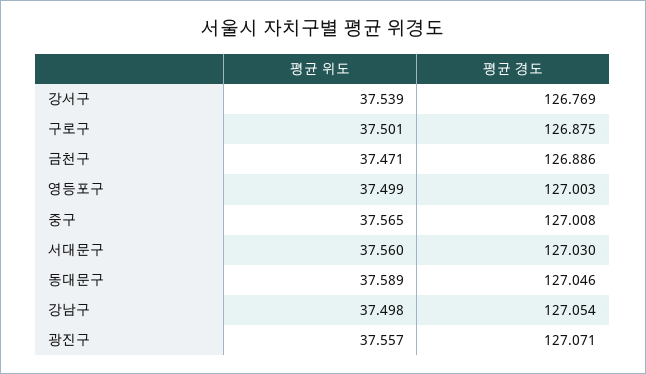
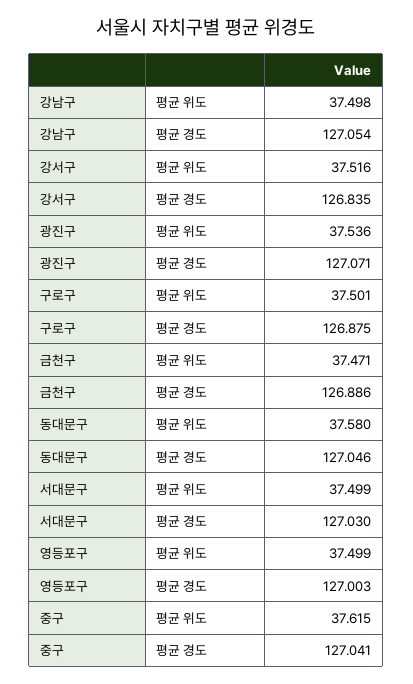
평균 위도, 강서구: 37.539 -> 37.516
평균 경도, 강서구: 126.769 -> 126.835
평균 위도, 중구: 37.565 -> 37.615
평균 경도, 중구: 127.008 -> 127.041
평균 위도, 서대문구: 37.56 -> 37.499
평균 위도, 동대문구: 37.589 -> 37.58
평균 위도, 광진구: 37.557 -> 37.536

